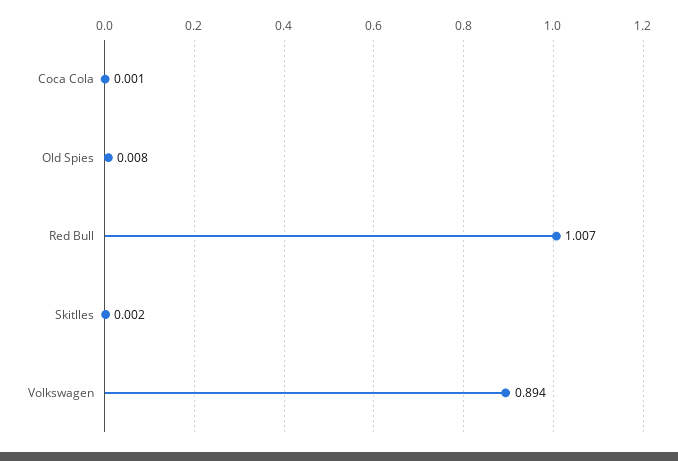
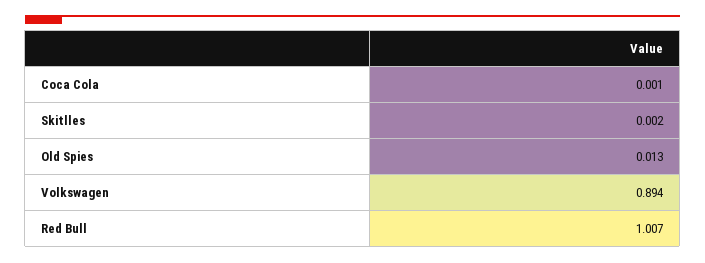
Old Spies: 0.008 -> 0.013

